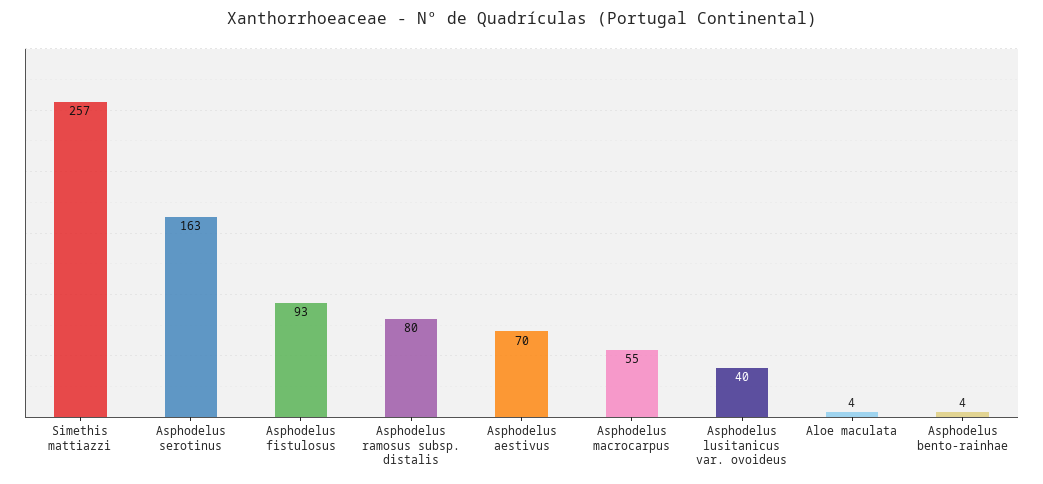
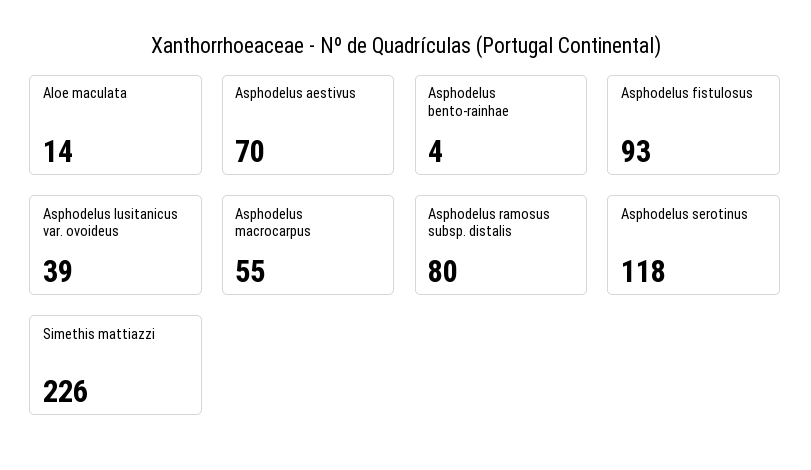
Simethis mattiazzi: 257 -> 226
Asphodelus serotinus: 163 -> 118
Asphodelus lusitanicus var. ovoideus: 40 -> 39
Aloe maculata: 4 -> 14

